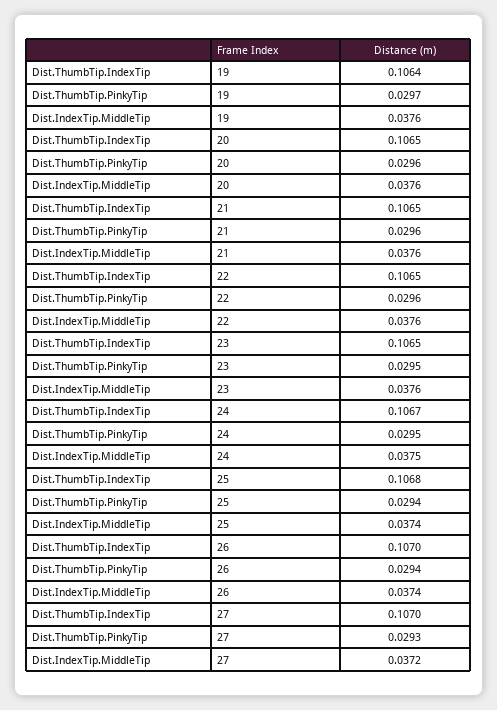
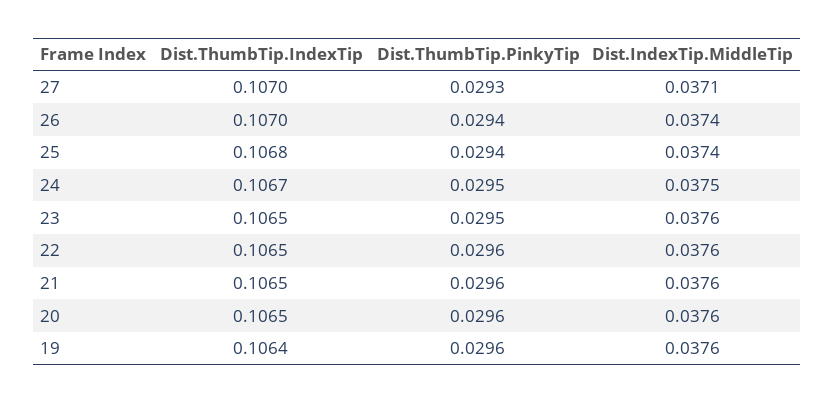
Dist.ThumbTip.PinkyTip, 19: 0.0297 -> 0.0296
Dist.IndexTip.MiddleTip, 27: 0.0372 -> 0.0371

